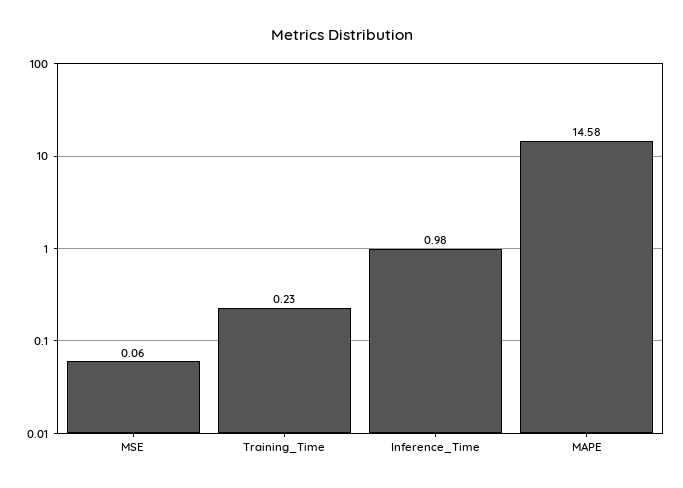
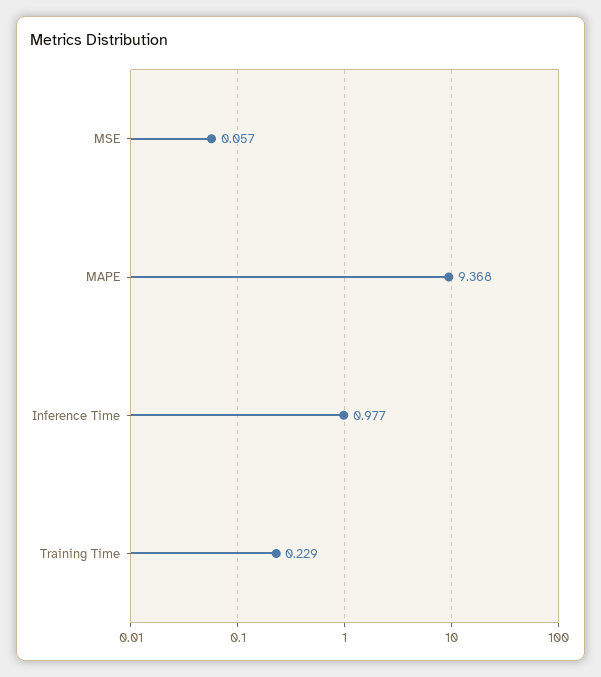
MAPE: 14.58 -> 9.368

